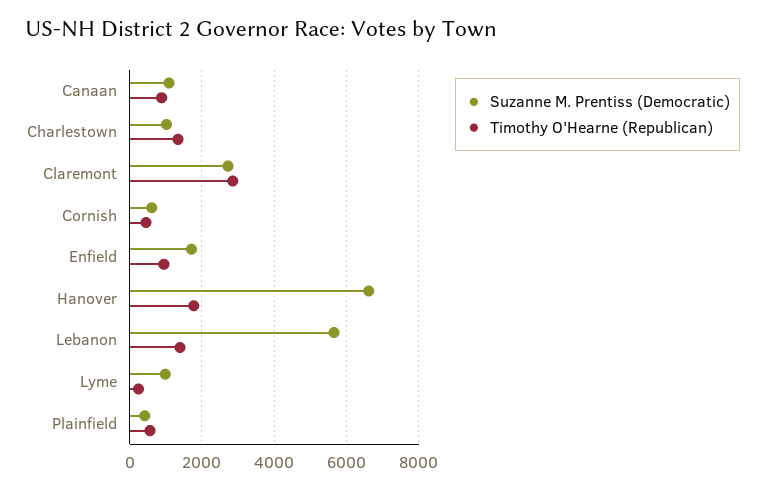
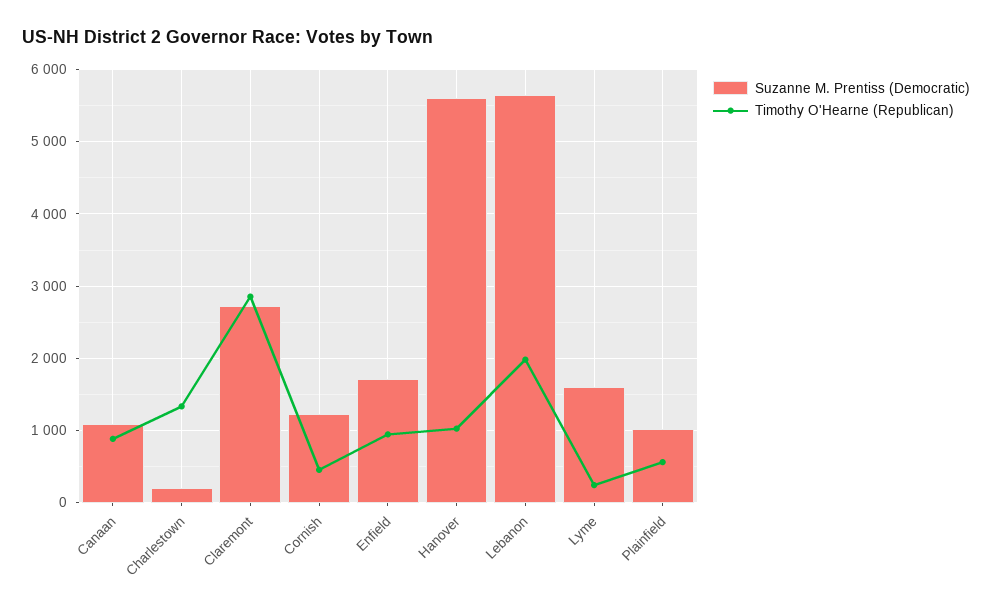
Suzanne M. Prentiss (Democratic), Charlestown: 1000 -> 200
Suzanne M. Prentiss (Democratic), Cornish: 600 -> 1200
Suzanne M. Prentiss (Democratic), Hanover: 6600 -> 5600
Timothy O'Hearne (Republican), Hanover: 1800 -> 1000
Timothy O'Hearne (Republican), Lebanon: 1400 -> 2000
Suzanne M. Prentiss (Democratic), Lyme: 1000 -> 1600
Suzanne M. Prentiss (Democratic), Plainfield: 400 -> 1000

